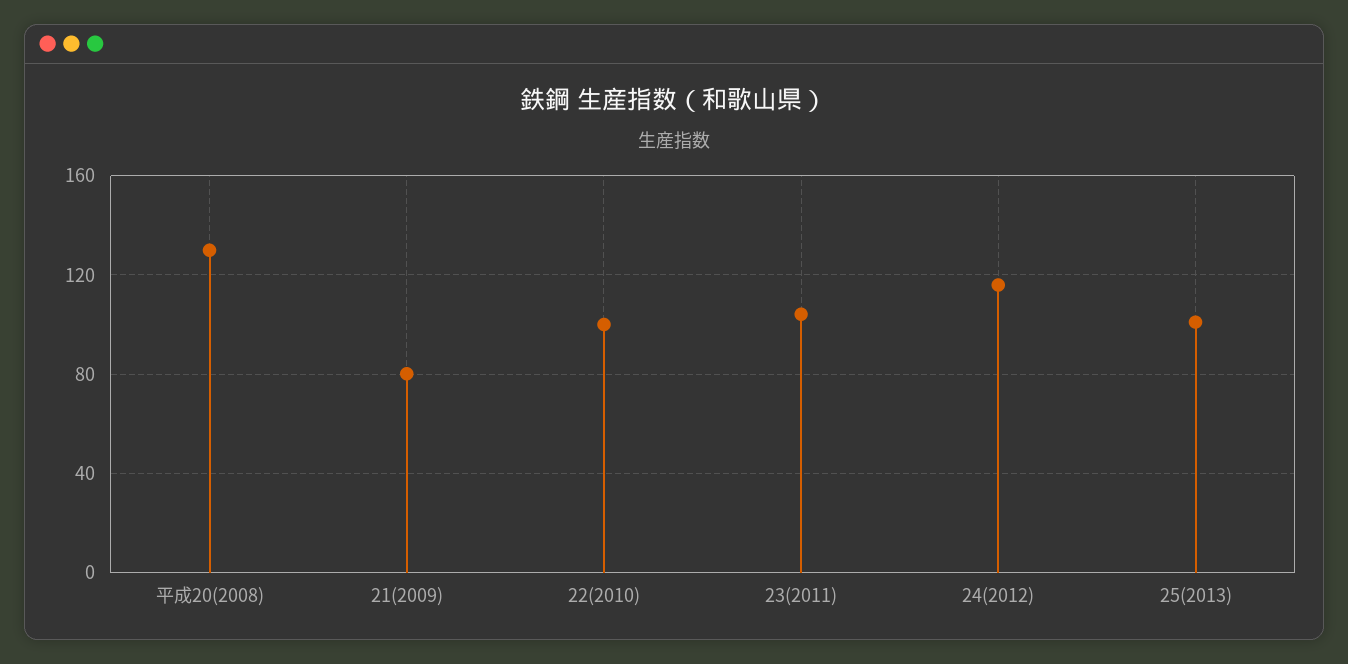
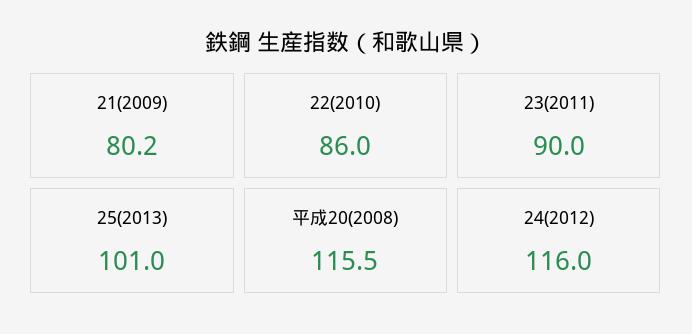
平成20(2008): 130 -> 115.5
22(2010): 100 -> 86
23(2011): 105 -> 90

